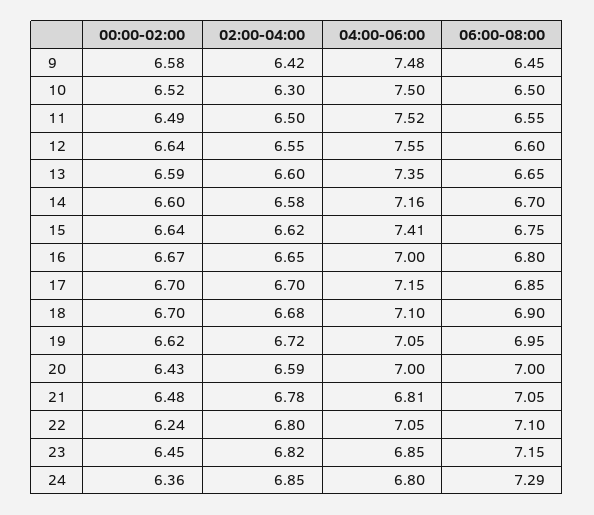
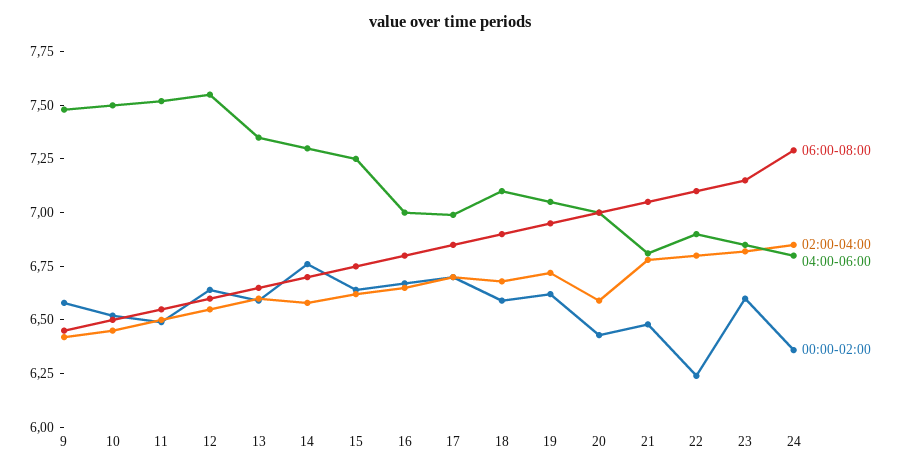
02:00-04:00, 10: 6.3 -> 6.45
00:00-02:00, 14: 6.6 -> 6.75
04:00-06:00, 14: 7.16 -> 7.3
04:00-06:00, 15: 7.41 -> 7.25
04:00-06:00, 17: 7.15 -> 7
00:00-02:00, 18: 6.7 -> 6.6
04:00-06:00, 22: 7.05 -> 6.9
00:00-02:00, 23: 6.45 -> 6.6

